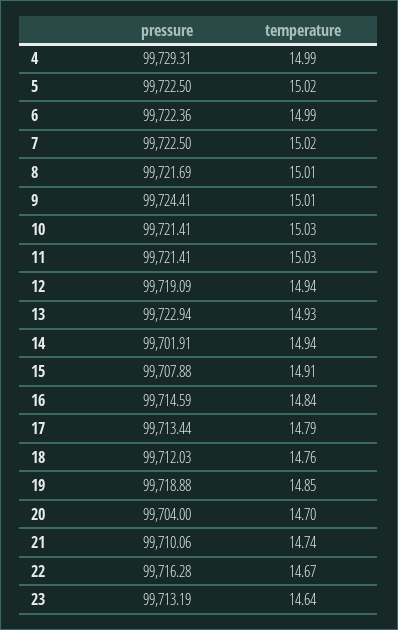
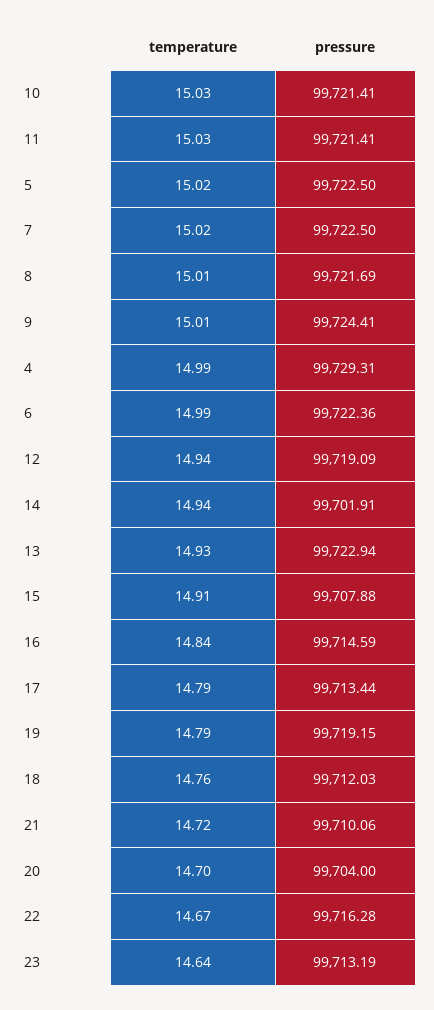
pressure, 19: 99718.88 -> 99719.15
temperature, 19: 14.85 -> 14.79
temperature, 21: 14.74 -> 14.72

